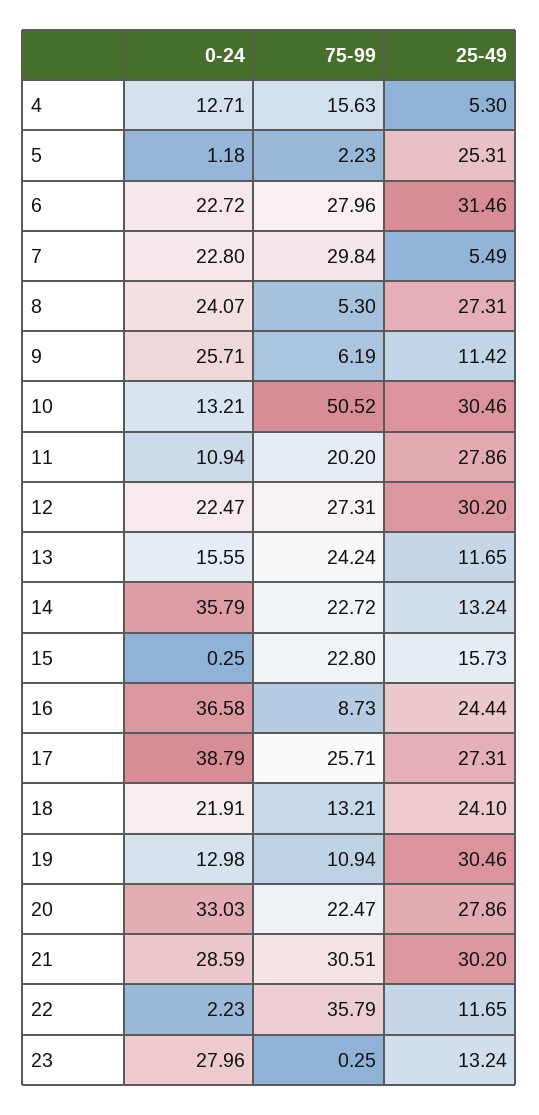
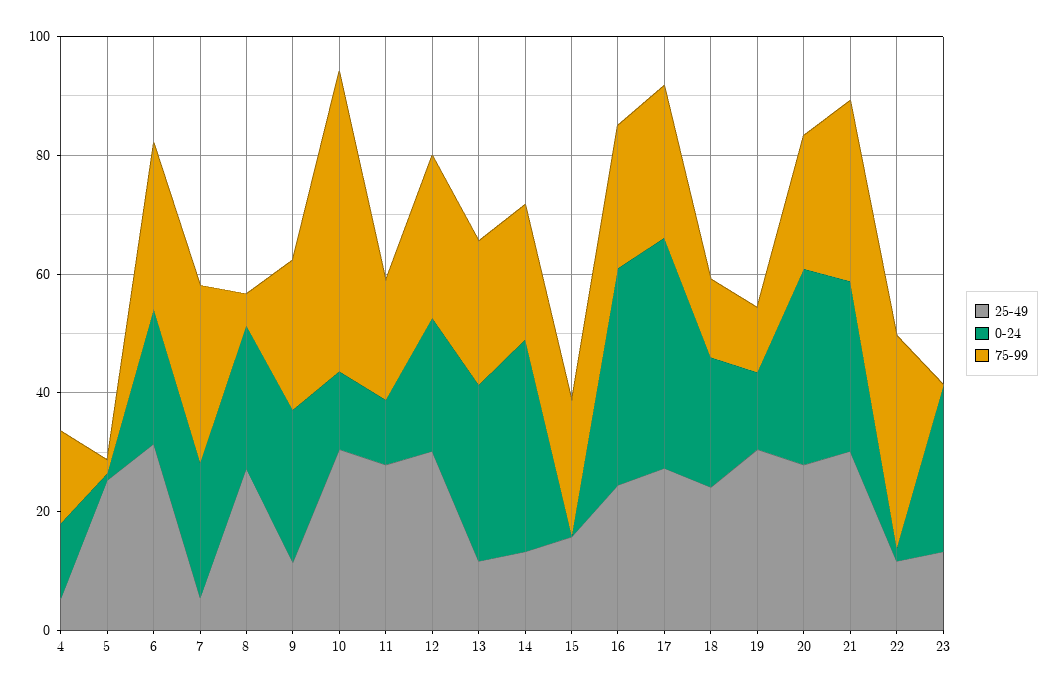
75-99, 9: 6.19 -> 25
0-24, 13: 15.55 -> 30
75-99, 16: 8.73 -> 25

